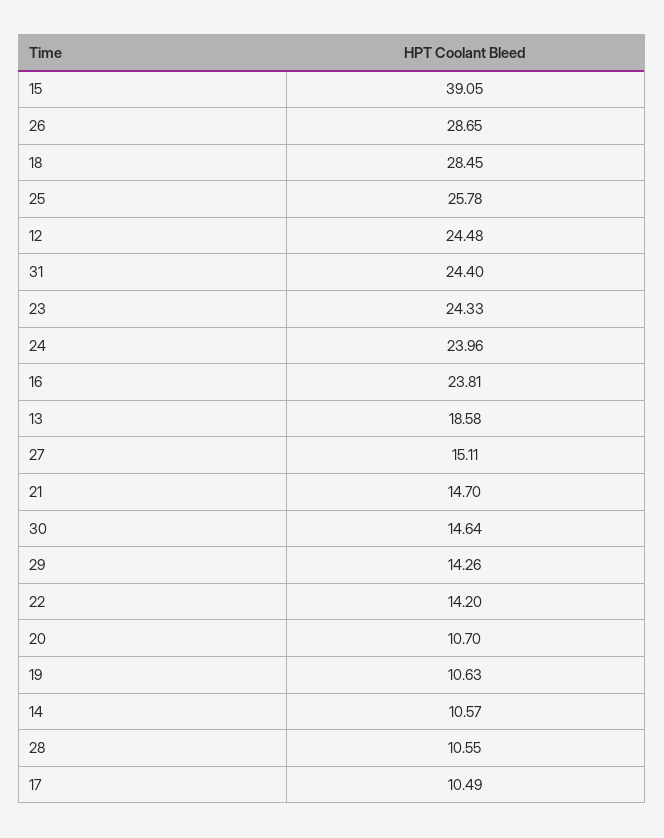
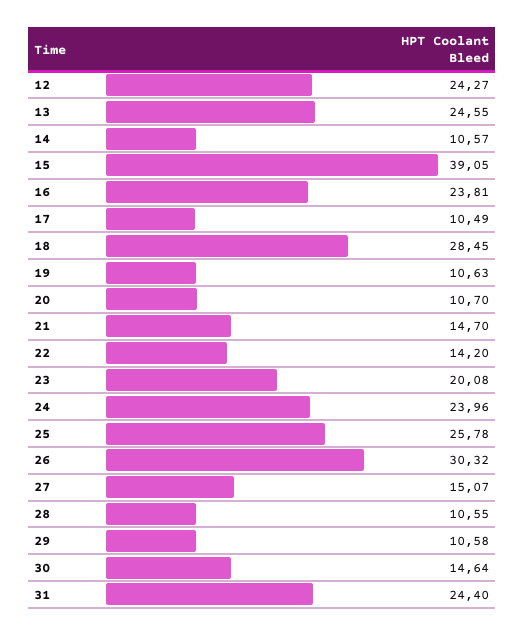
26: 28.65 -> 30.32
12: 24.48 -> 24.27
23: 24.33 -> 20.08
13: 18.58 -> 24.55
27: 15.11 -> 15.07
29: 14.26 -> 10.58

